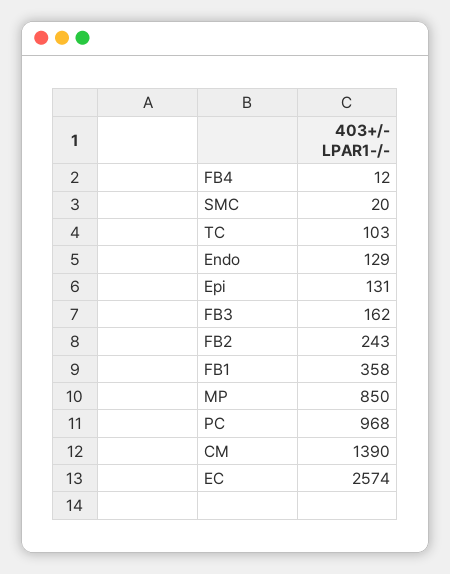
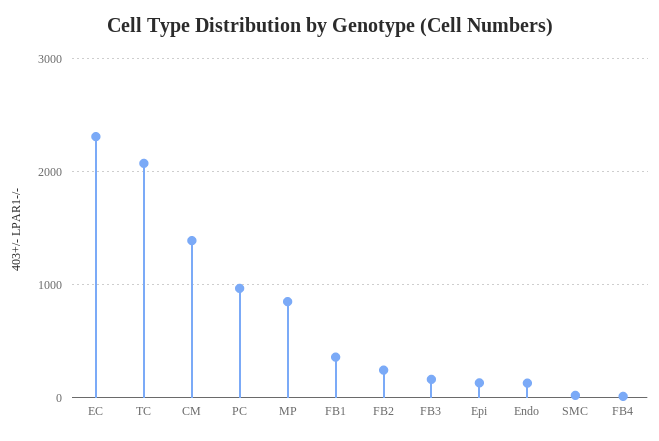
TC: 103 -> 2100
EC: 2574 -> 2300

